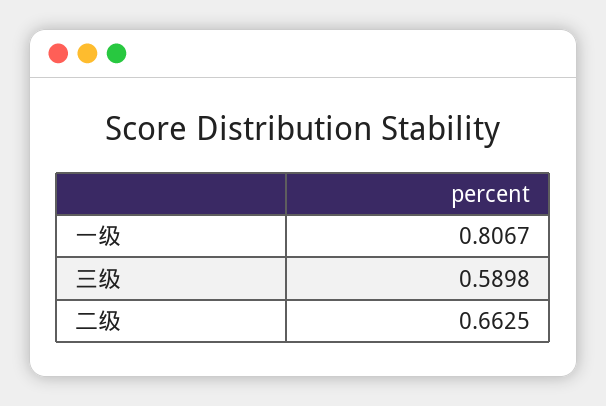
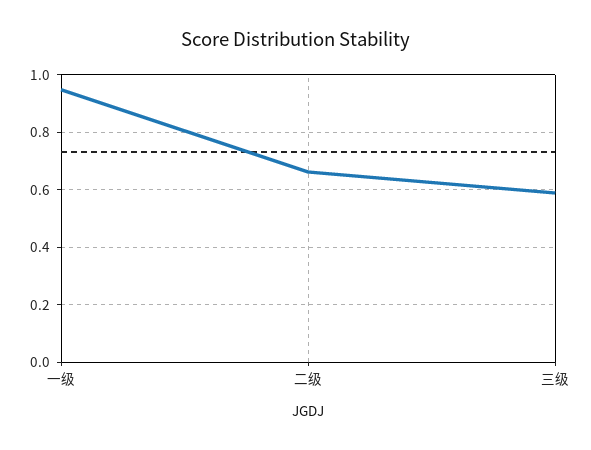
一级: 0.8067 -> 0.95

